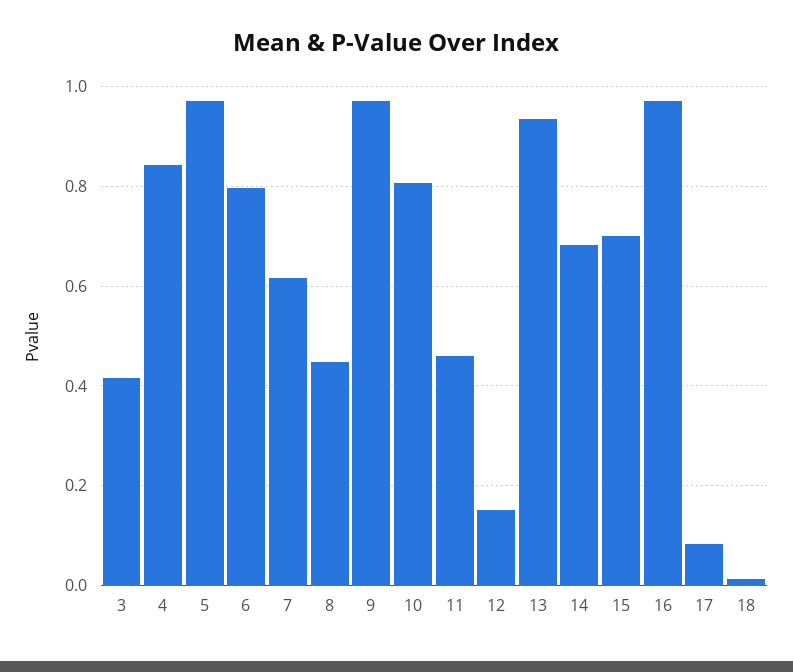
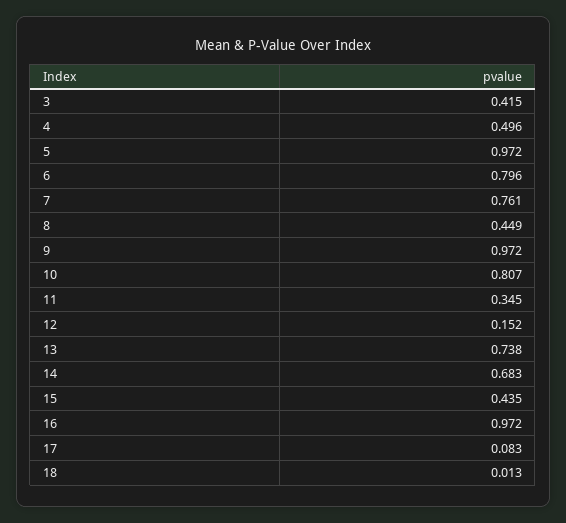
4: 0.84 -> 0.496
7: 0.62 -> 0.761
11: 0.46 -> 0.345
13: 0.94 -> 0.738
15: 0.7 -> 0.435

